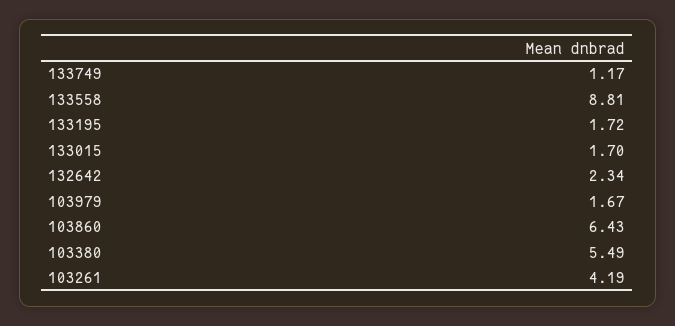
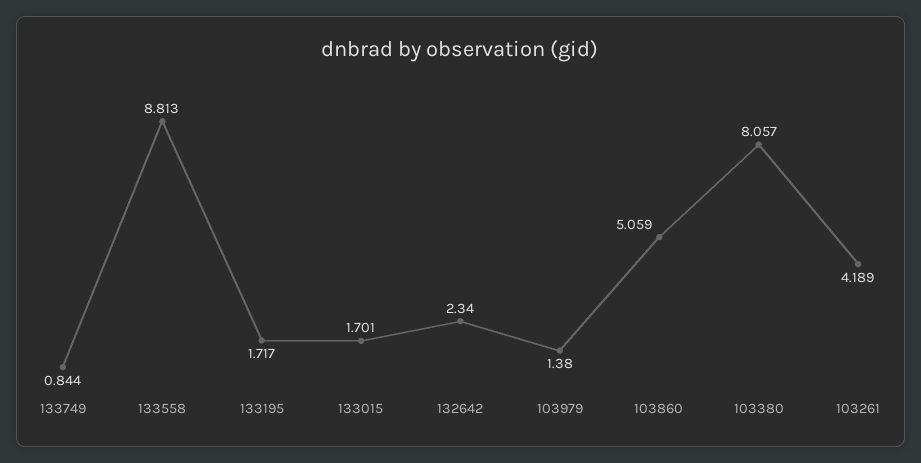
133749: 1.17 -> 0.844
103979: 1.67 -> 1.38
103860: 6.43 -> 5.059
103380: 5.49 -> 8.057

